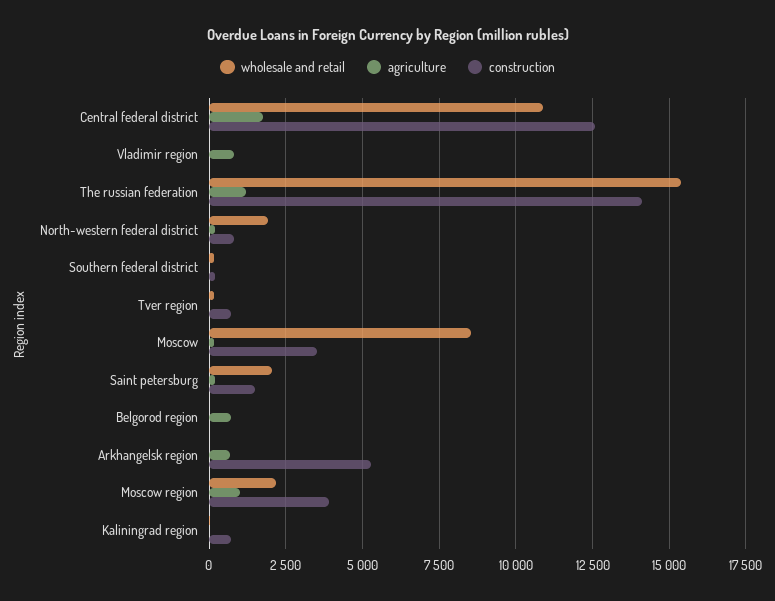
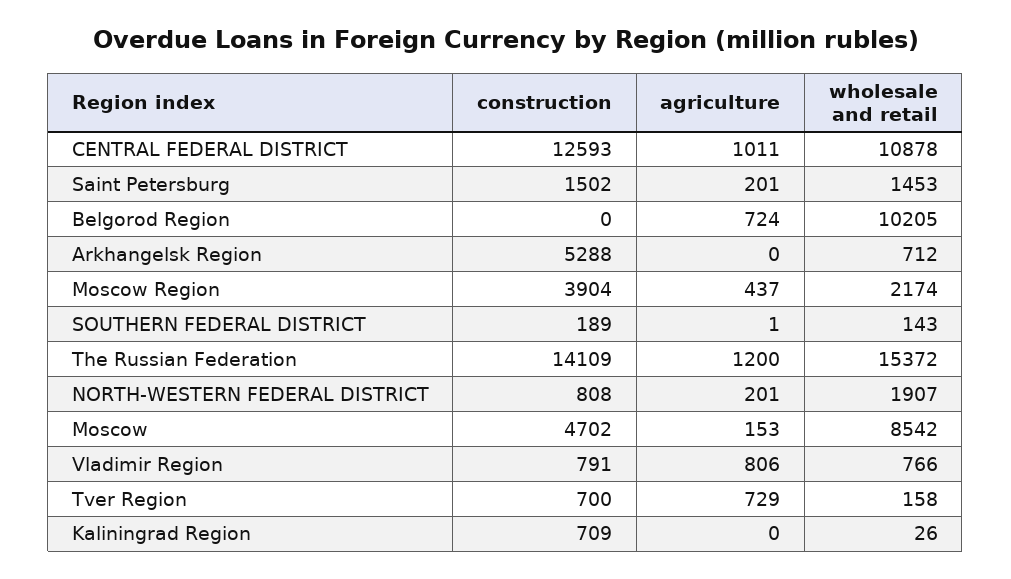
agriculture, Central federal district: 1750 -> 1011
wholesale and retail, Vladimir region: 0 -> 766
construction, Vladimir region: 0 -> 791
agriculture, Tver region: 0 -> 729
construction, Moscow: 3500 -> 4702
wholesale and retail, Saint petersburg: 2000 -> 1453
wholesale and retail, Belgorod region: 0 -> 10205
wholesale and retail, Arkhangelsk region: 0 -> 712
agriculture, Arkhangelsk region: 750 -> 0
agriculture, Moscow region: 1000 -> 437

